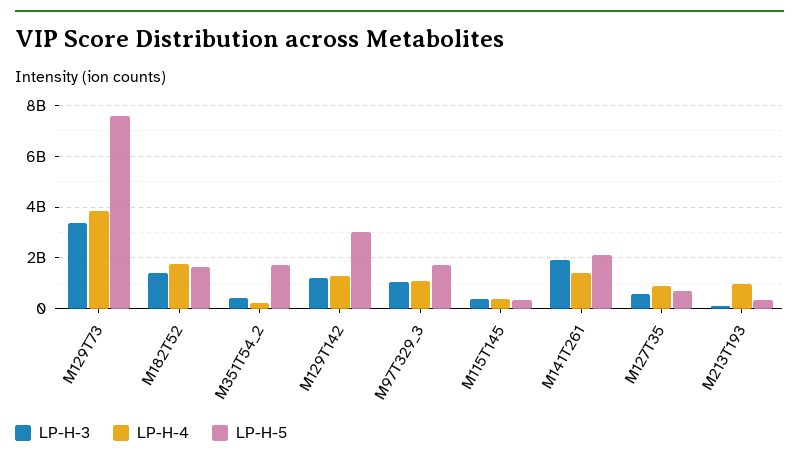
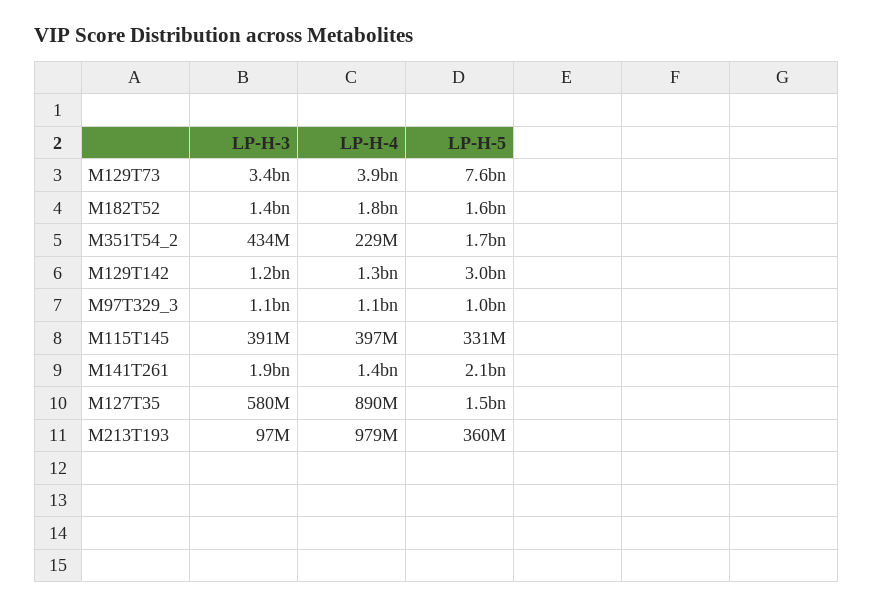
LP-H-5, M97T329_3: 1750000000 -> 1000000000
LP-H-5, M127T35: 750000000 -> 1500000000

